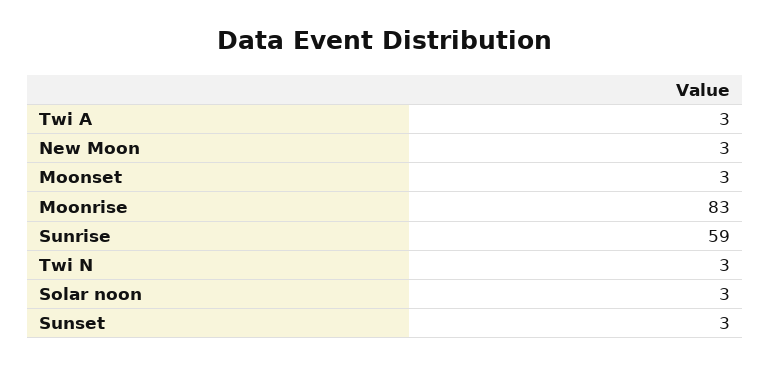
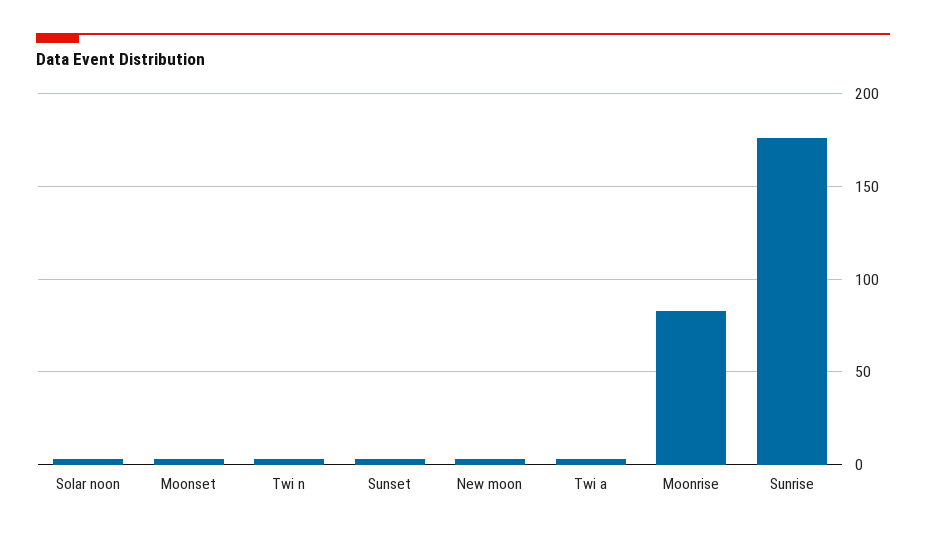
Sunrise: 59 -> 175

